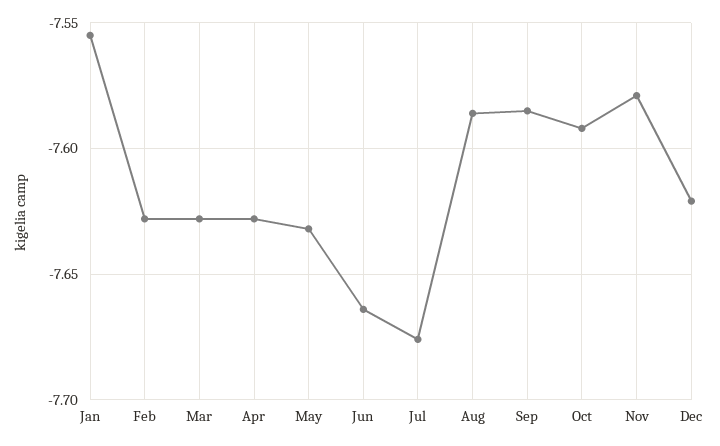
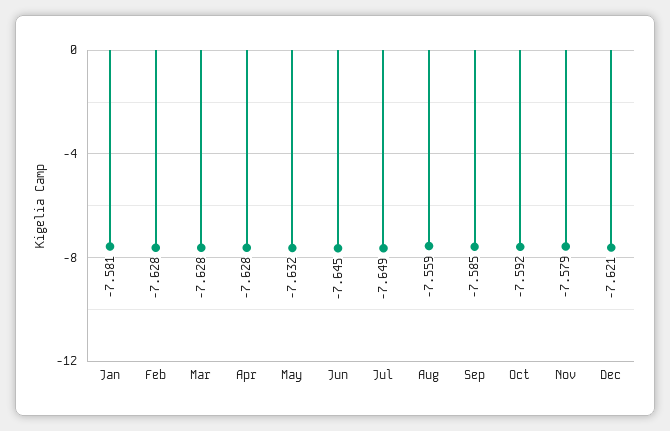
Jan: -7.555 -> -7.581
Jun: -7.665 -> -7.645
Jul: -7.675 -> -7.649
Aug: -7.585 -> -7.559

